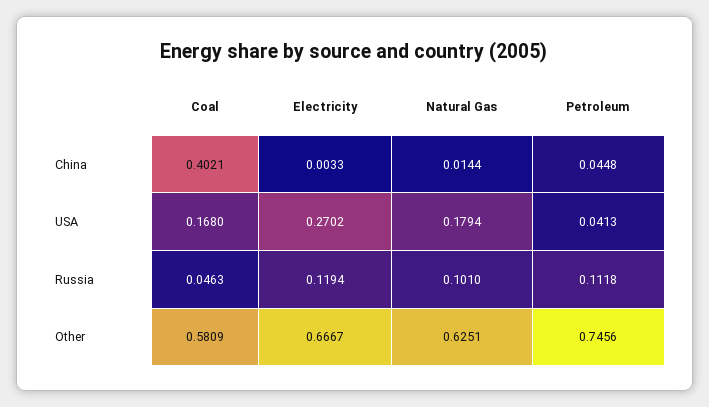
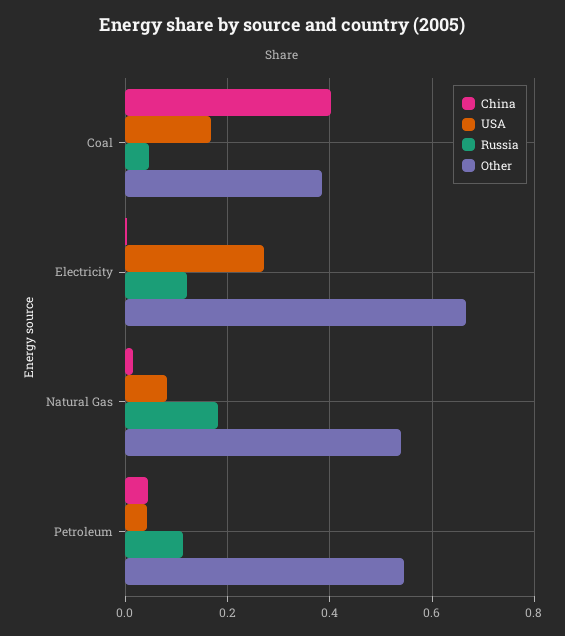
USA, Natural Gas: 0.1794 -> 0.08
Russia, Natural Gas: 0.101 -> 0.18
Other, Coal: 0.5809 -> 0.38
Other, Natural Gas: 0.6251 -> 0.54
Other, Petroleum: 0.7456 -> 0.54

